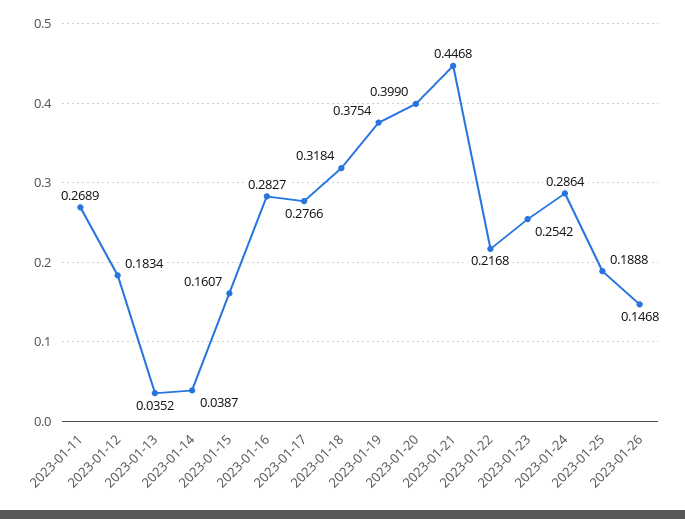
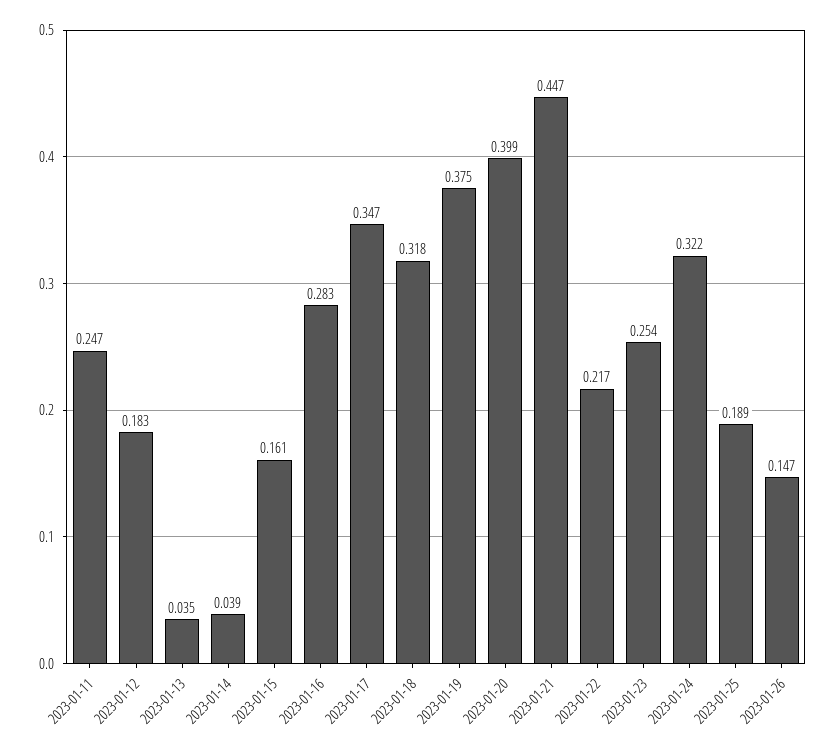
2023-01-11: 0.2689 -> 0.247
2023-01-17: 0.2766 -> 0.347
2023-01-24: 0.2864 -> 0.322

